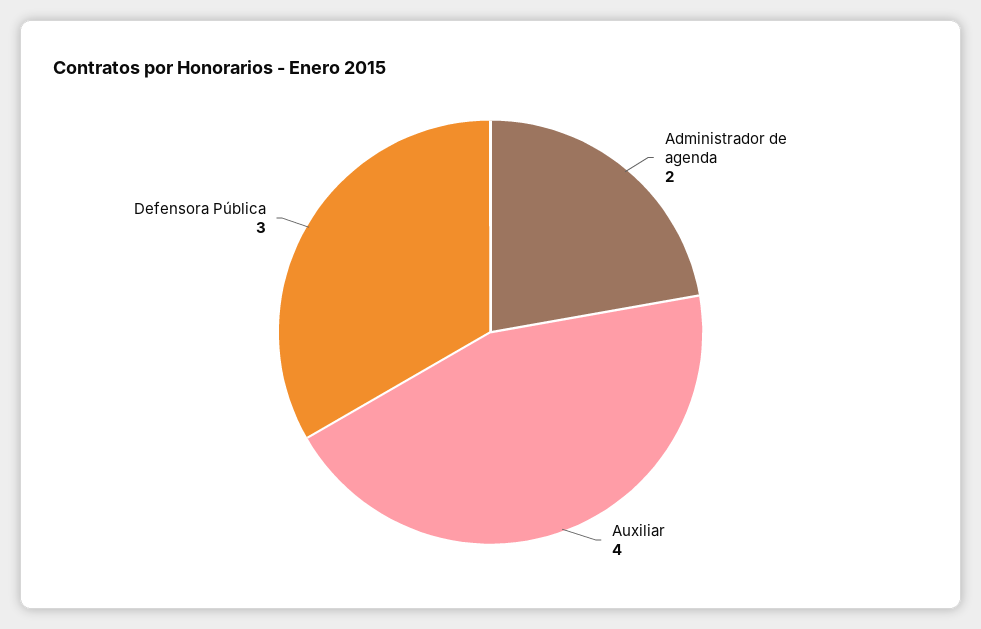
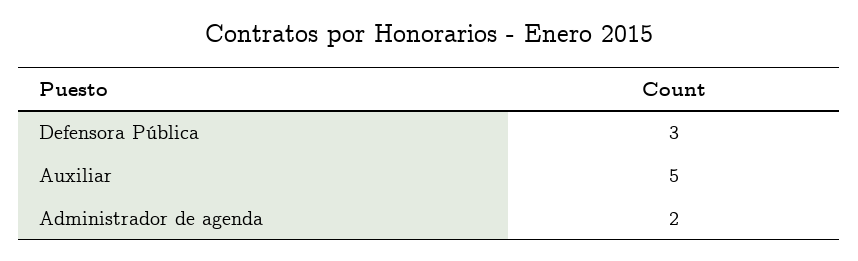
Auxiliar: 4 -> 5

